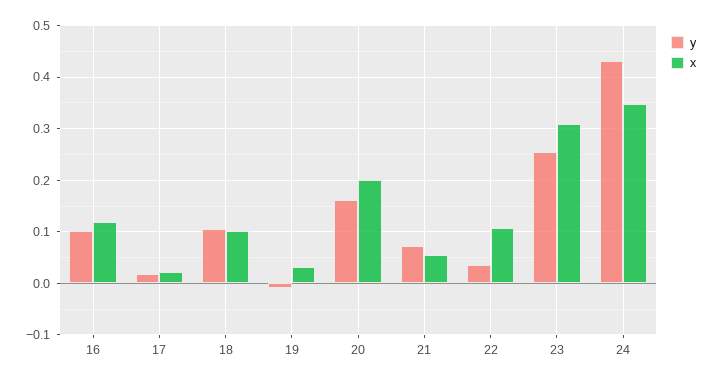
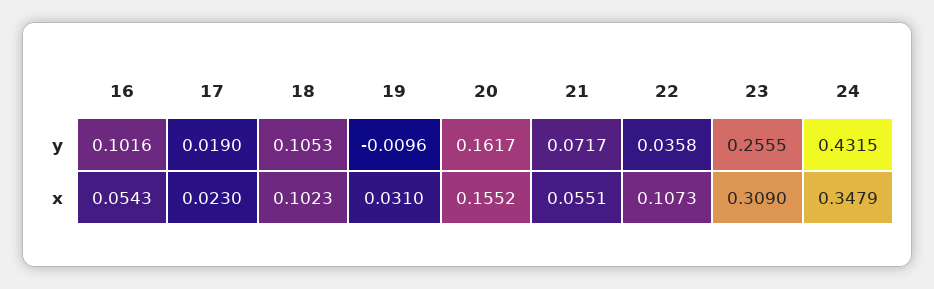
x, 16: 0.12 -> 0.0543
x, 20: 0.2 -> 0.1552

